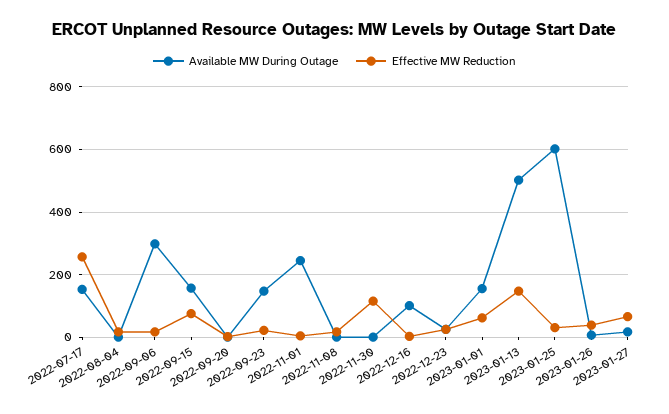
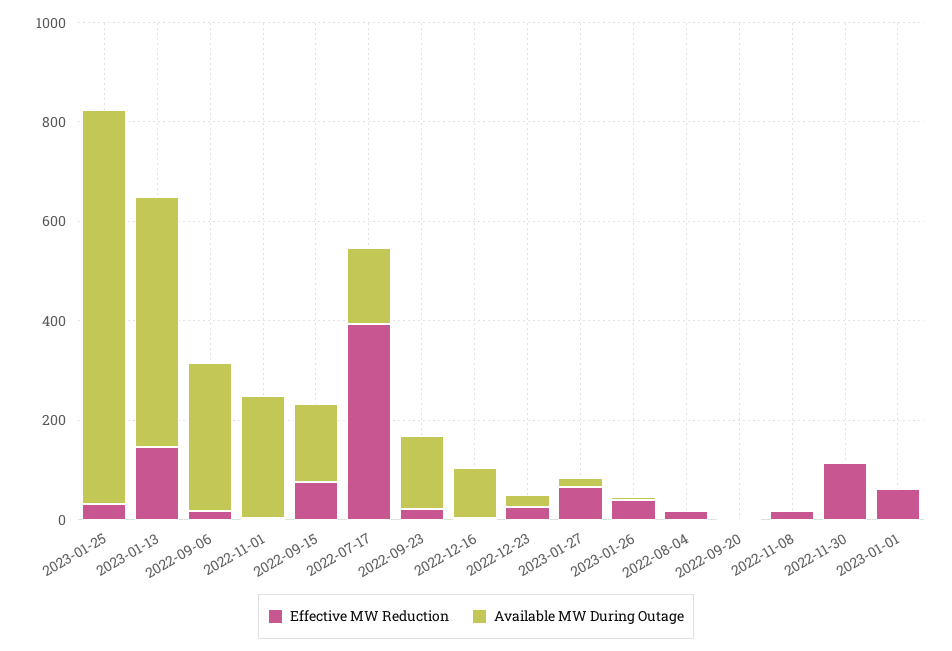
Effective MW Reduction, 2022-07-17: 260 -> 400
Available MW During Outage, 2023-01-01: 160 -> 0
Available MW During Outage, 2023-01-25: 600 -> 800

